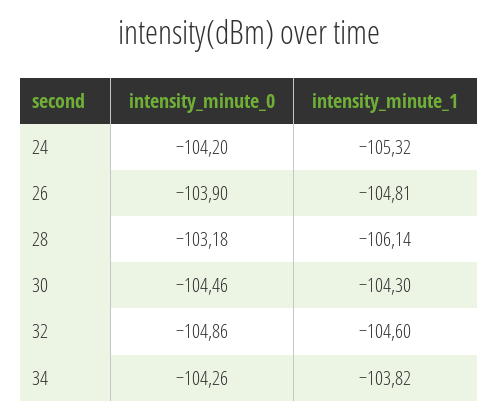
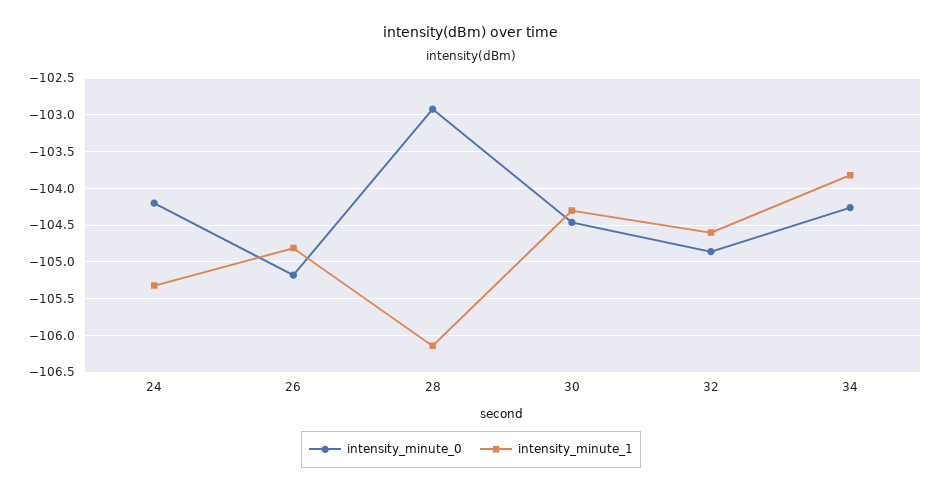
intensity_minute_0, 26: -103.9 -> -105.2
intensity_minute_0, 28: -103.18 -> -102.9

